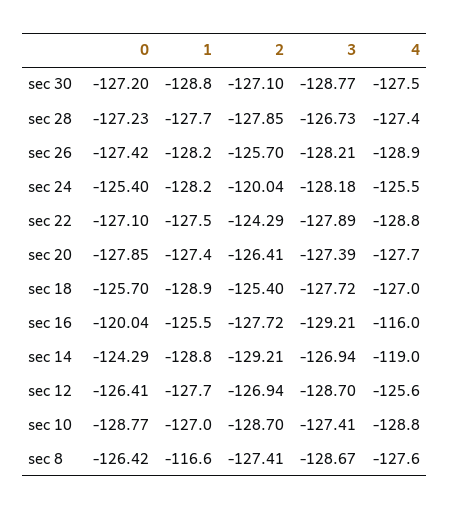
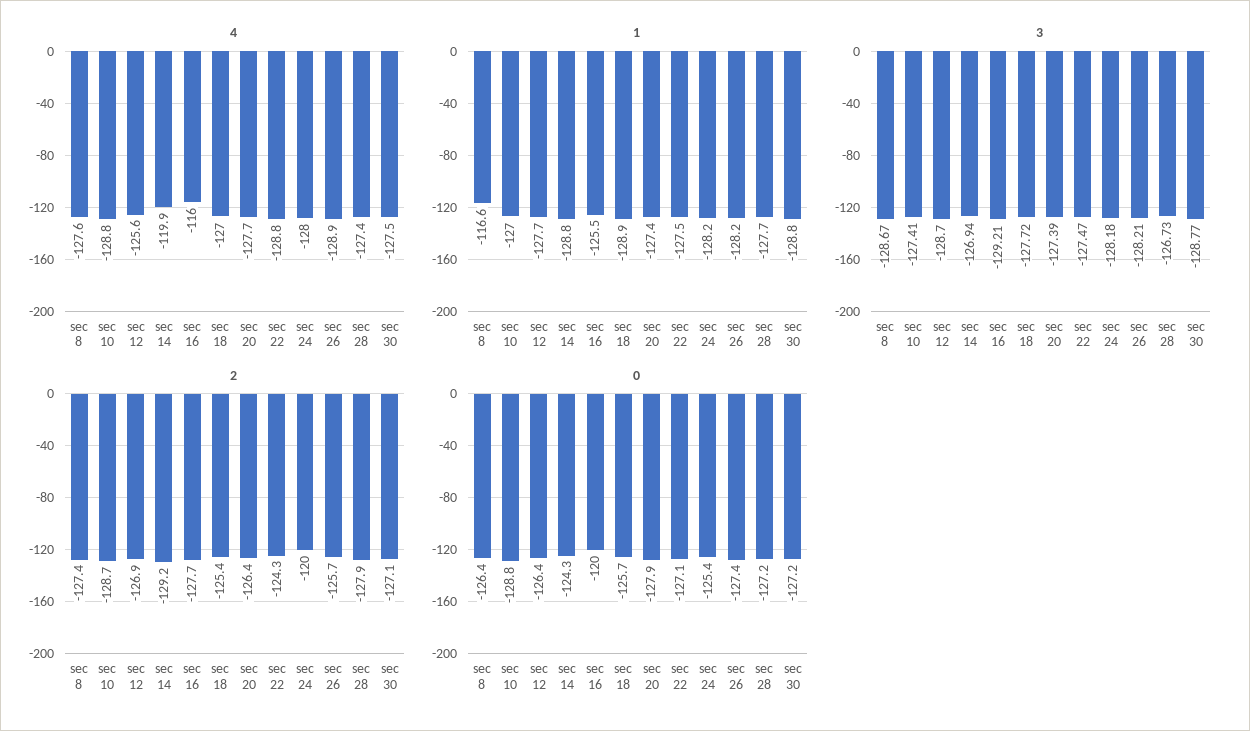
4, sec 24: -125.5 -> -128
3, sec 22: -127.89 -> -127.47
4, sec 14: -119 -> -119.9

